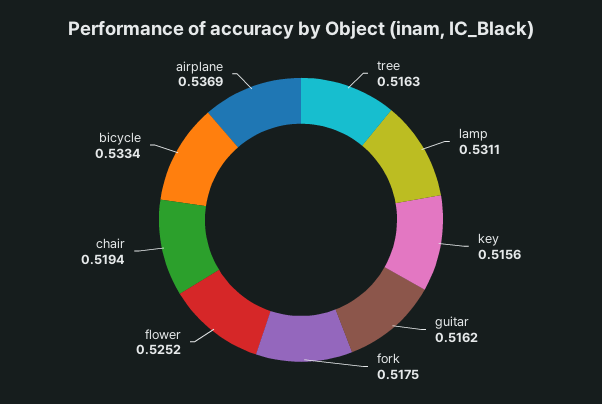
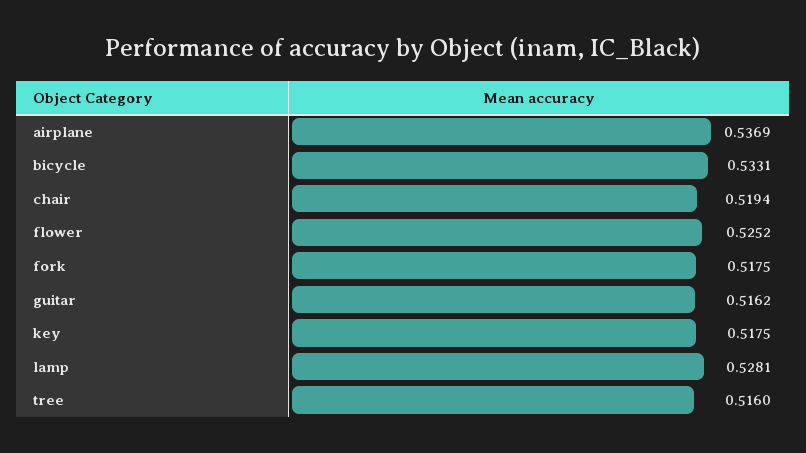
tree: 0.5163 -> 0.516
lamp: 0.5311 -> 0.5281
key: 0.5156 -> 0.5175
bicycle: 0.5334 -> 0.5331

